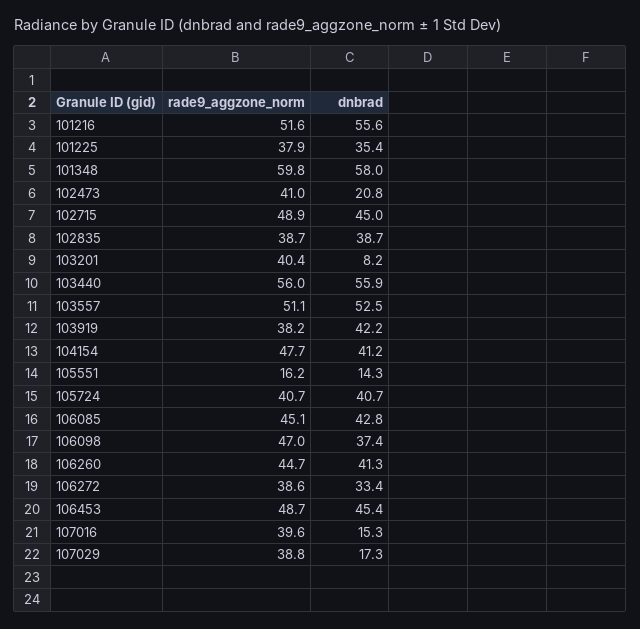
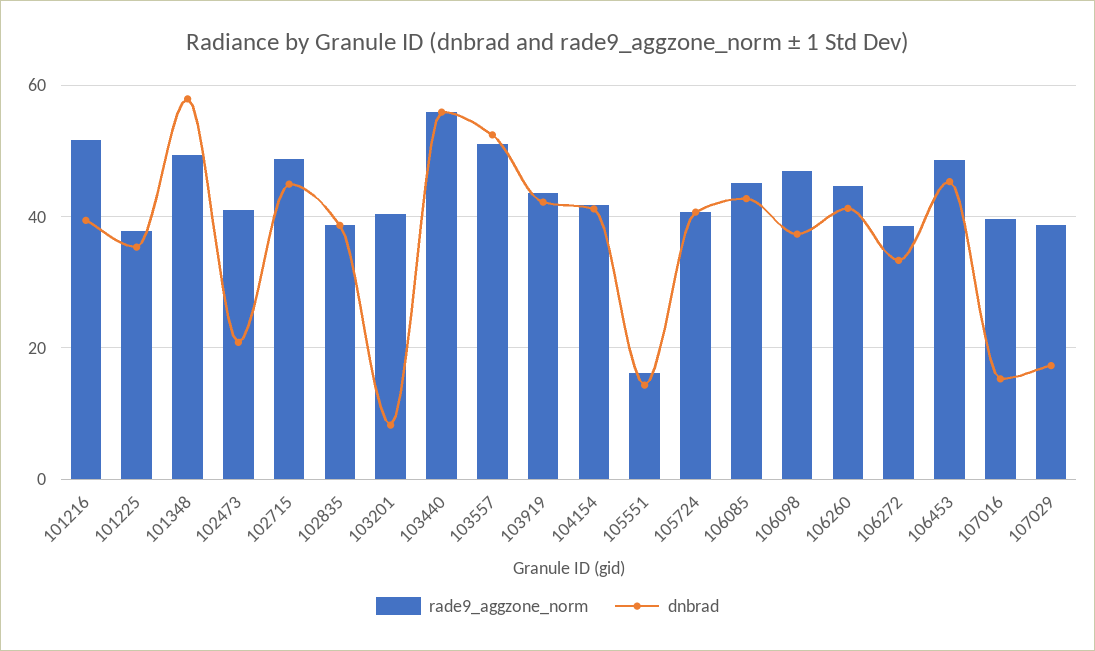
dnbrad, 101216: 55.6 -> 40
rade9_aggzone_norm, 101348: 59.8 -> 50
rade9_aggzone_norm, 103919: 38.2 -> 44
rade9_aggzone_norm, 104154: 47.7 -> 42

